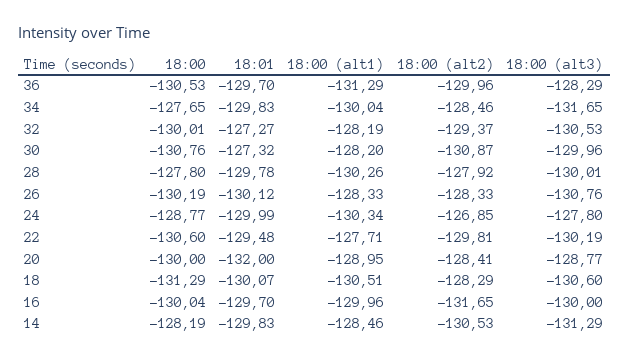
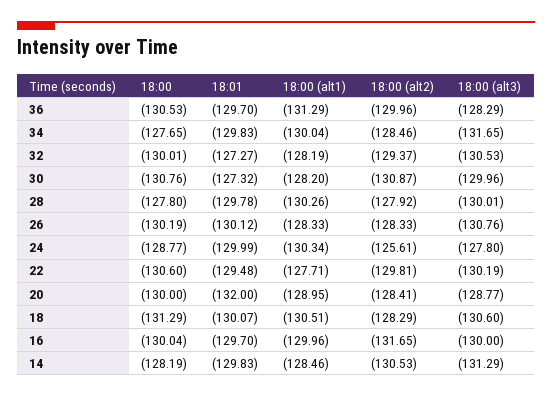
18:00 (alt2), 24: -126.85 -> -125.61

